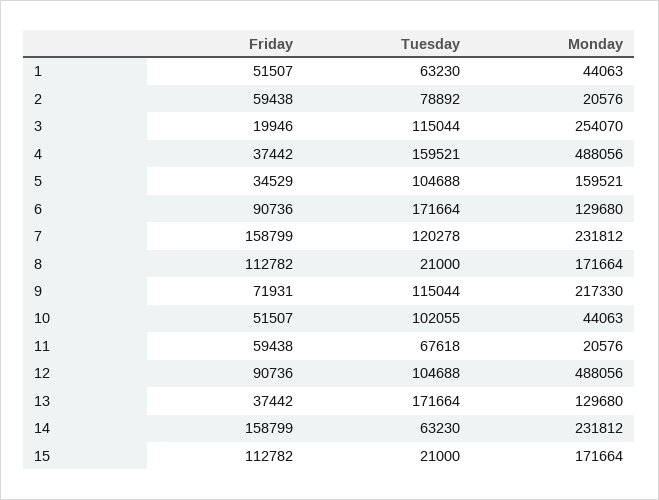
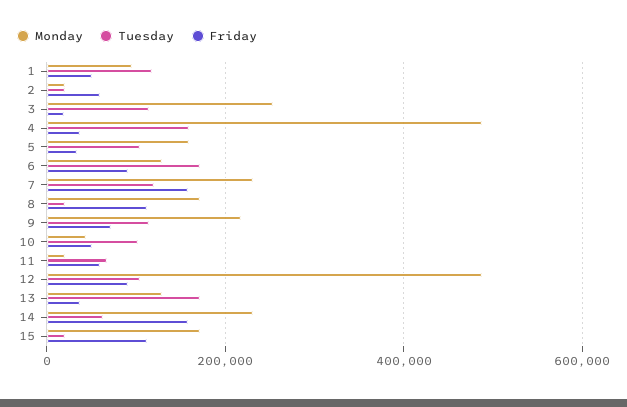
Tuesday, 1: 63230 -> 120000
Monday, 1: 44063 -> 100000
Tuesday, 2: 78892 -> 20000

